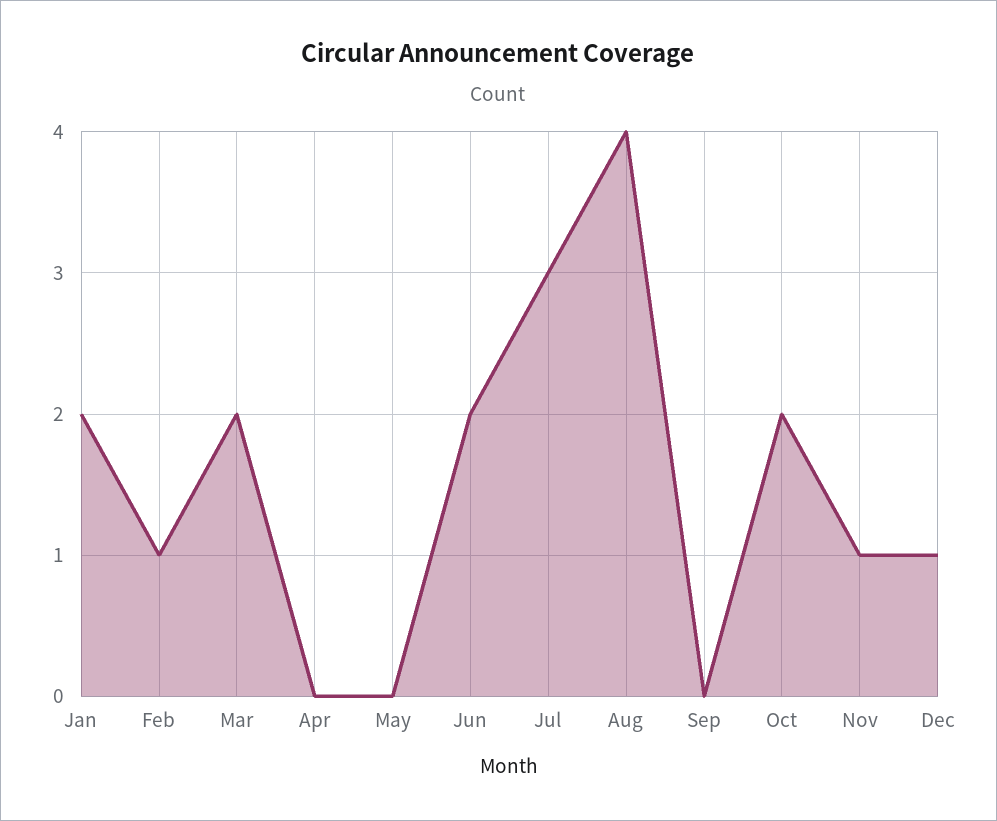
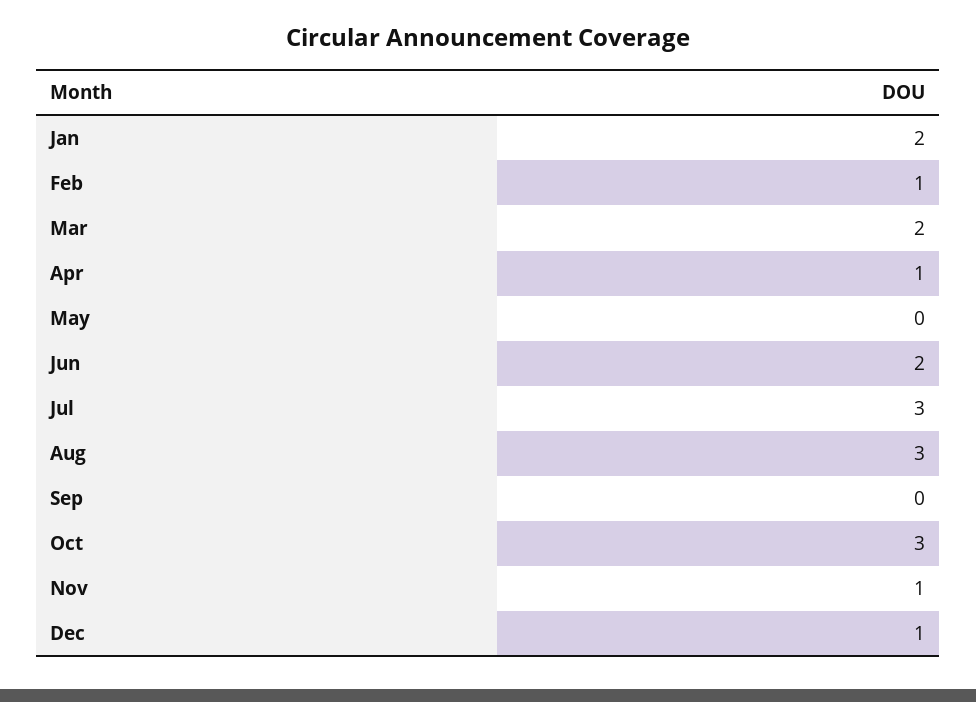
Apr: 0 -> 1
Aug: 4 -> 3
Oct: 2 -> 3

